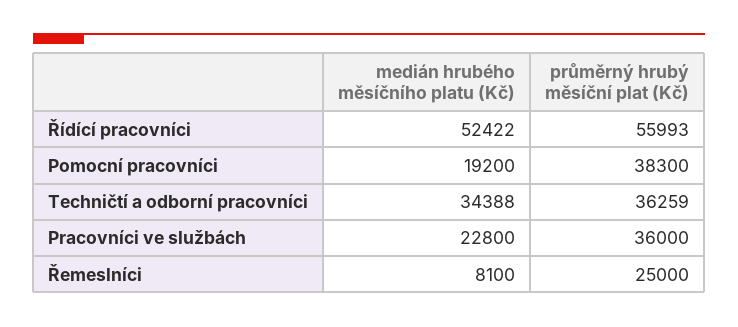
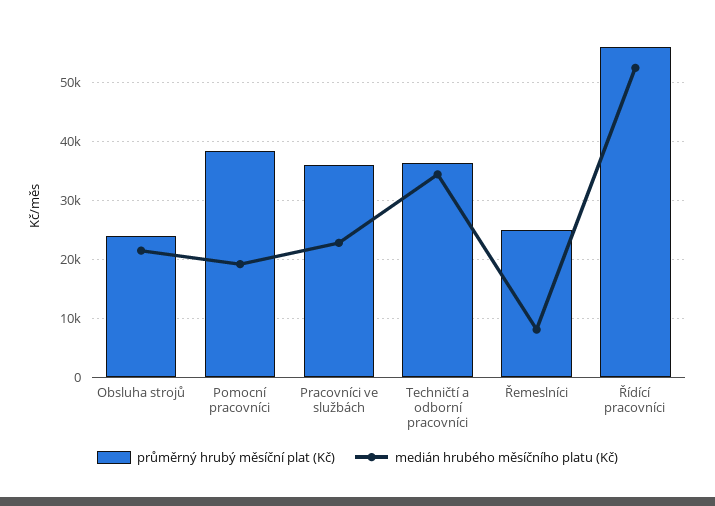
průměrný hrubý měsíční plat (Kč), Obsluha strojů: none -> 24000
medián hrubého měsíčního platu (Kč), Obsluha strojů: none -> 22000

